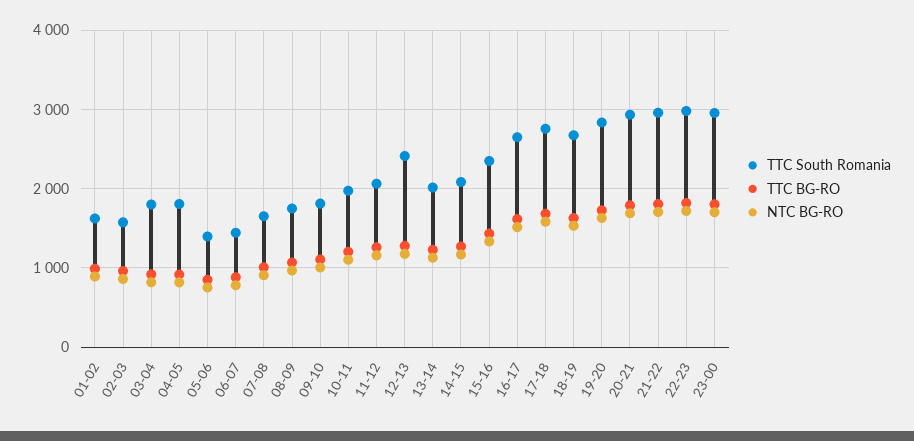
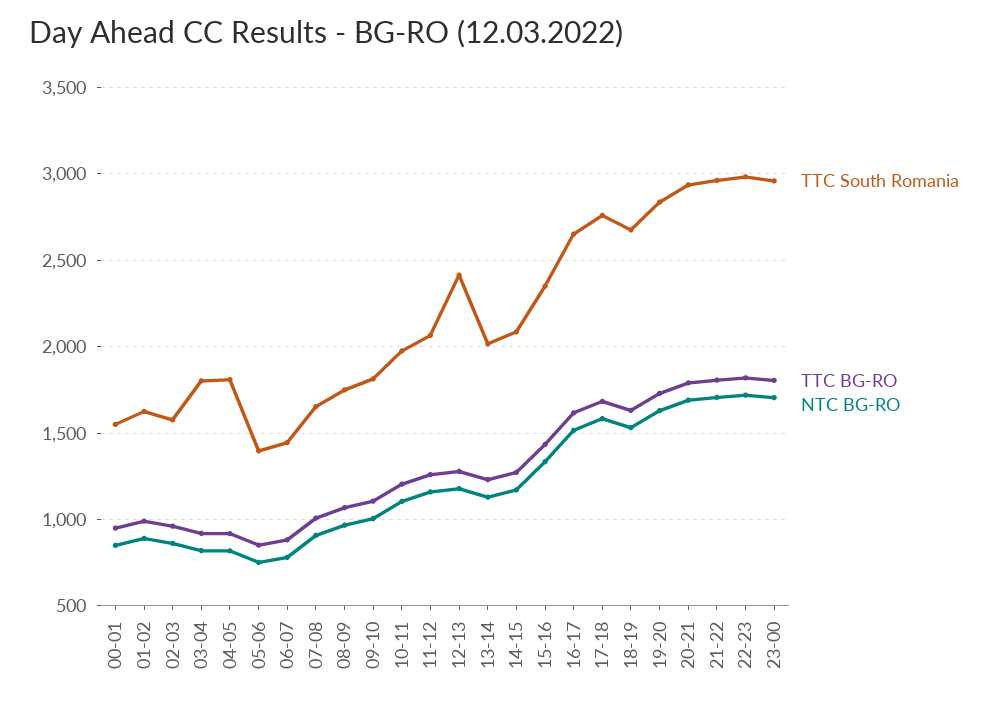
TTC South Romania, 00-01: none -> 1550
TTC BG-RO, 00-01: none -> 950
NTC BG-RO, 00-01: none -> 850

